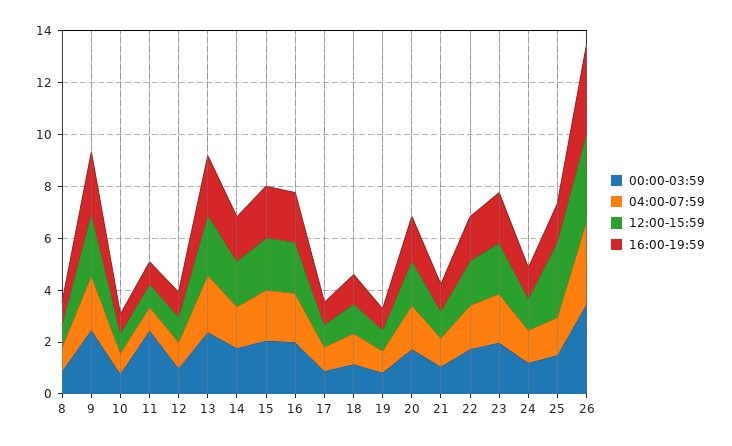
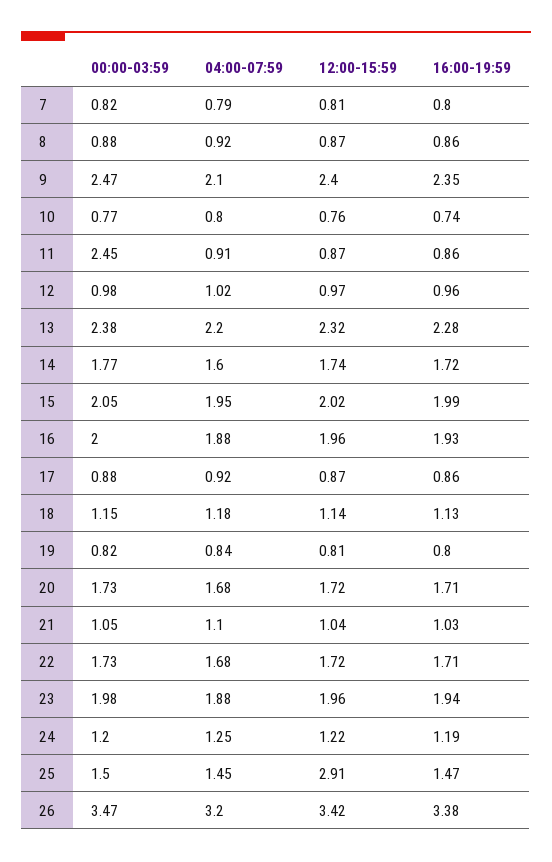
00:00-03:59, 7: none -> 0.82
04:00-07:59, 7: none -> 0.79
12:00-15:59, 7: none -> 0.81
16:00-19:59, 7: none -> 0.8

